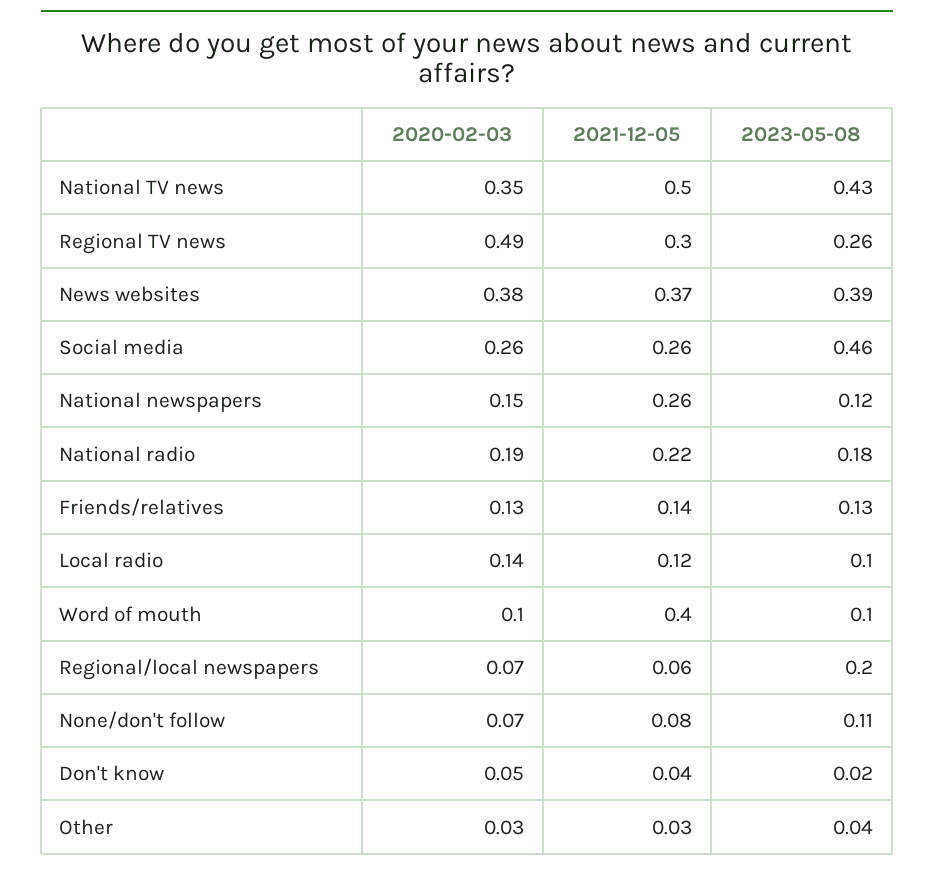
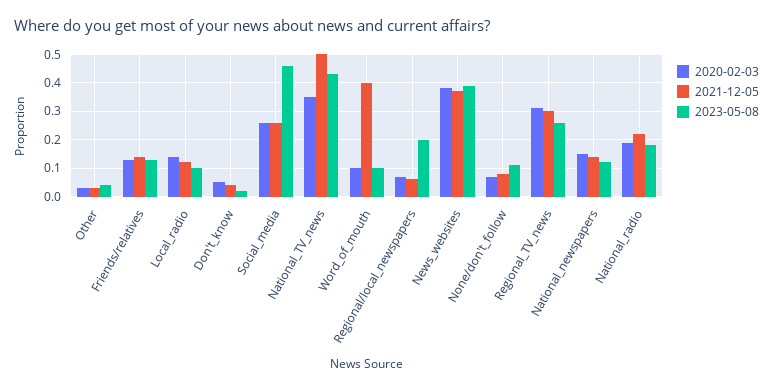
2020-02-03, Regional TV news: 0.49 -> 0.3
2021-12-05, National newspapers: 0.26 -> 0.15

